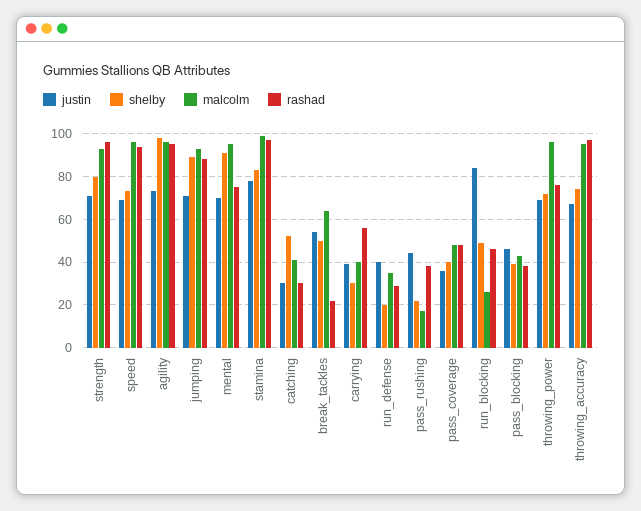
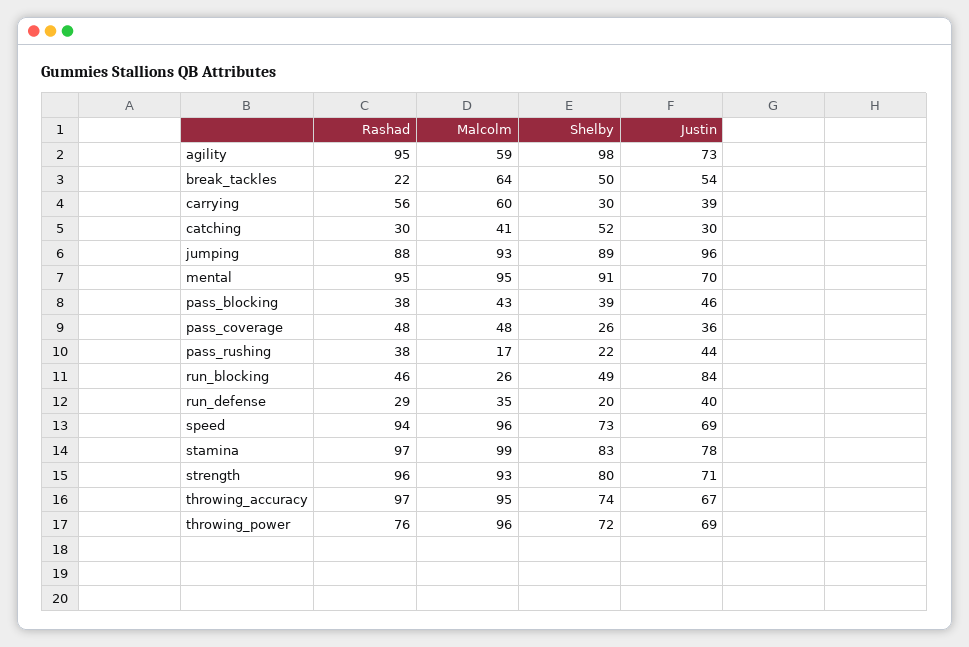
malcolm, agility: 95 -> 59
justin, jumping: 70 -> 96
rashad, mental: 75 -> 95
malcolm, carrying: 40 -> 60
shelby, pass_coverage: 40 -> 26

